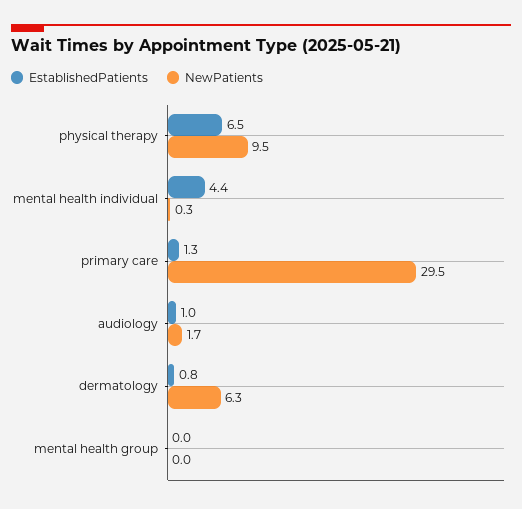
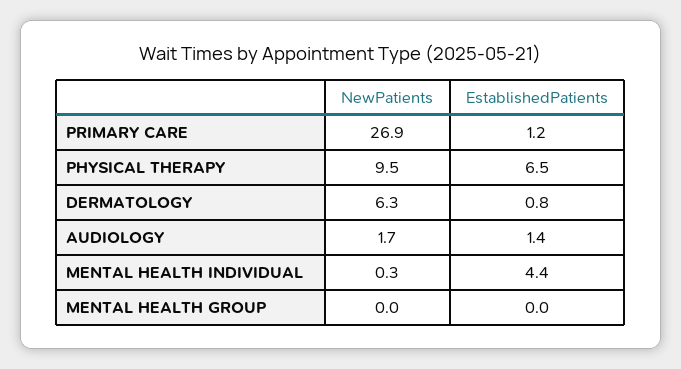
EstablishedPatients, primary care: 1.3 -> 1.2
NewPatients, primary care: 29.5 -> 26.9
EstablishedPatients, audiology: 1 -> 1.4

